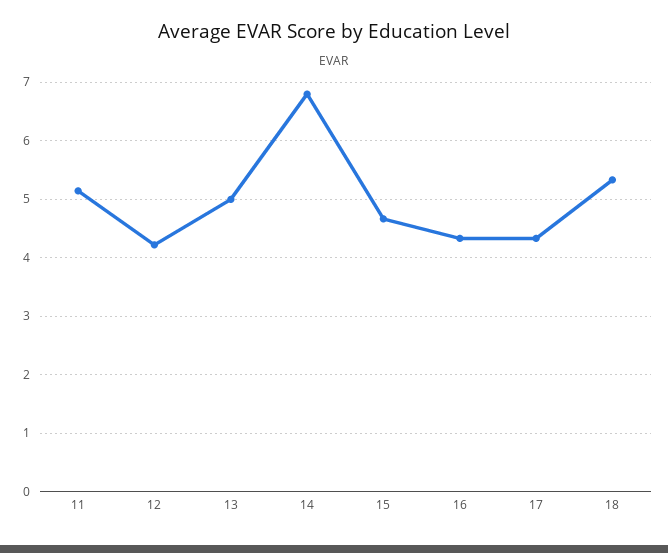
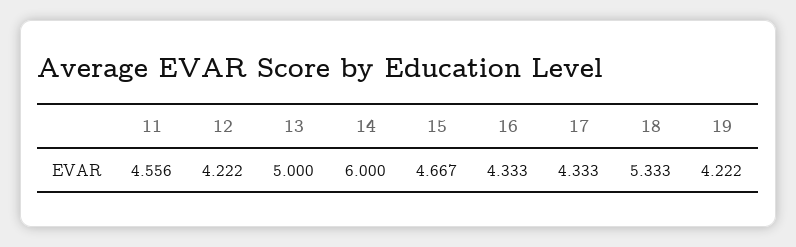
11: 5.2 -> 4.556
14: 6.8 -> 6
19: none -> 4.222

